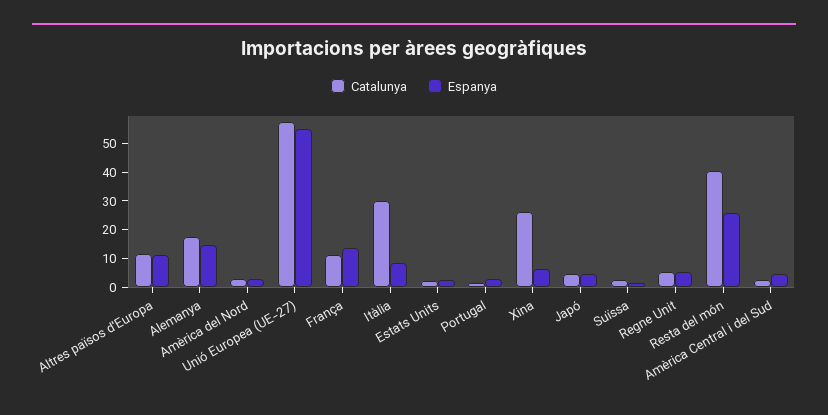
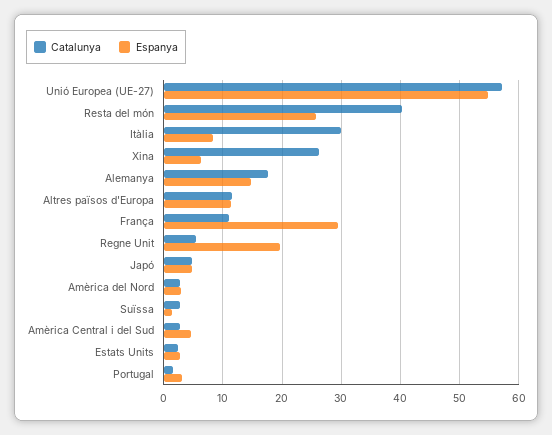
Espanya, França: 15 -> 30
Espanya, Regne Unit: 5 -> 20

